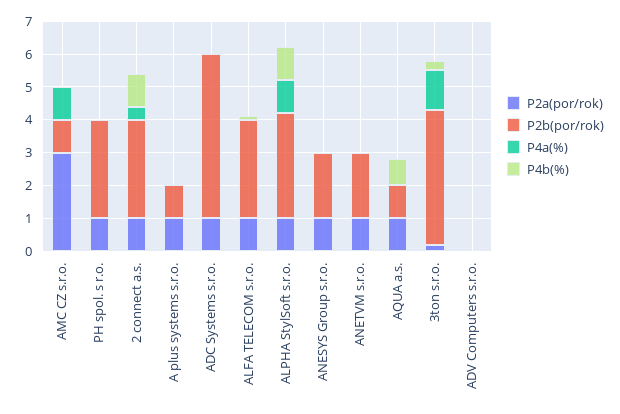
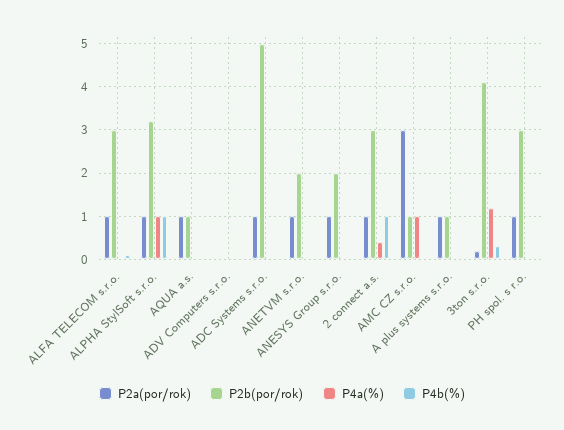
P4b(%), AQUA a.s.: 0.75 -> 0

